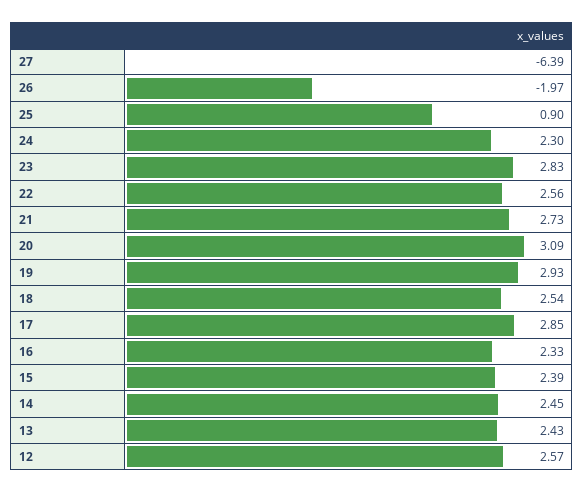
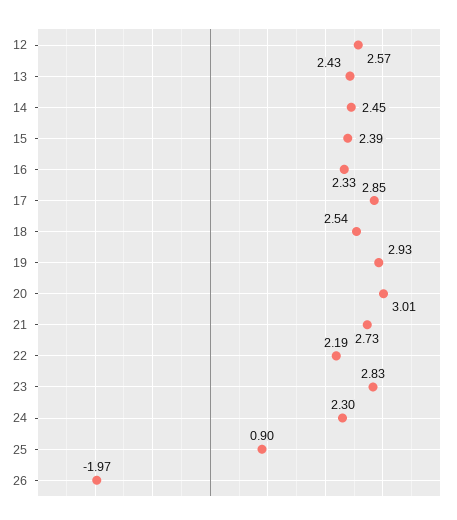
27: -6.39 -> none
22: 2.56 -> 2.19
20: 3.09 -> 3.01

